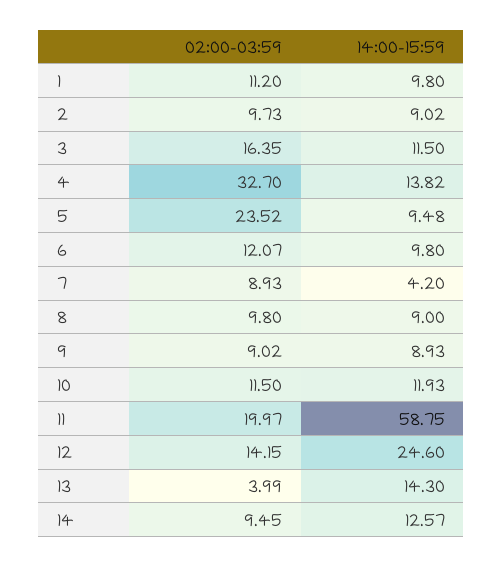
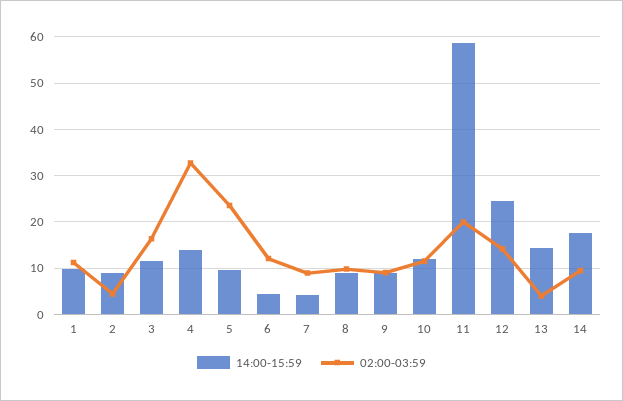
02:00-03:59, 2: 9.73 -> 4
14:00-15:59, 6: 9.8 -> 4
14:00-15:59, 14: 12.57 -> 18

